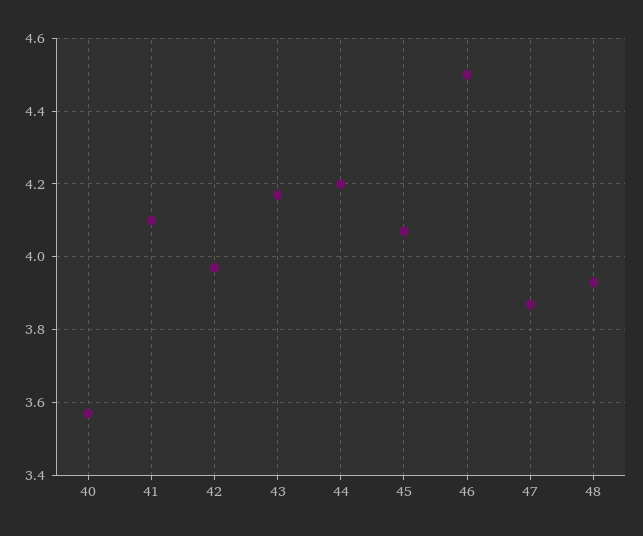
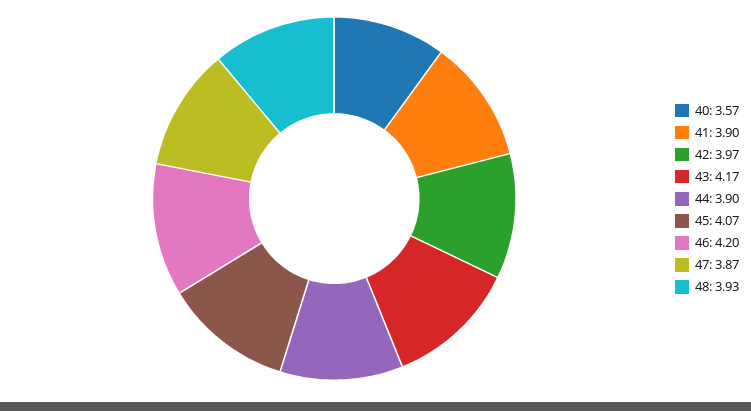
41: 4.1 -> 3.9
44: 4.2 -> 3.9
46: 4.5 -> 4.2

